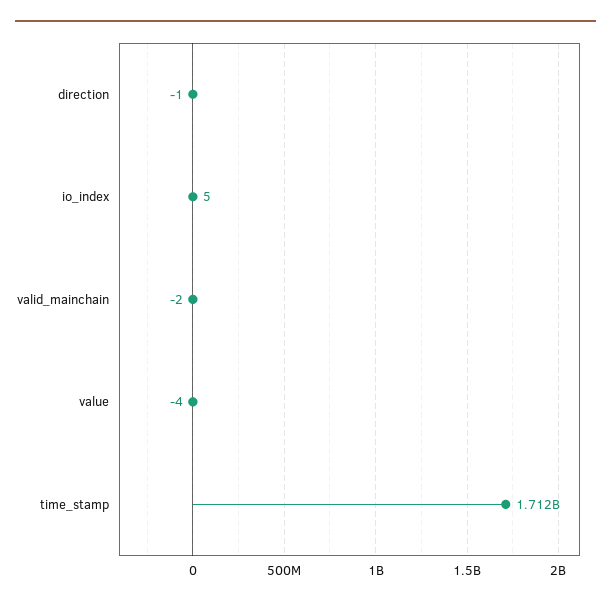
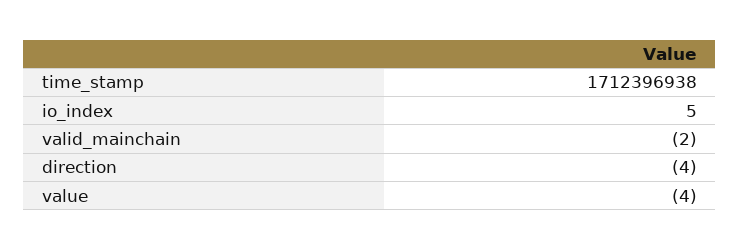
direction: -1 -> -4

